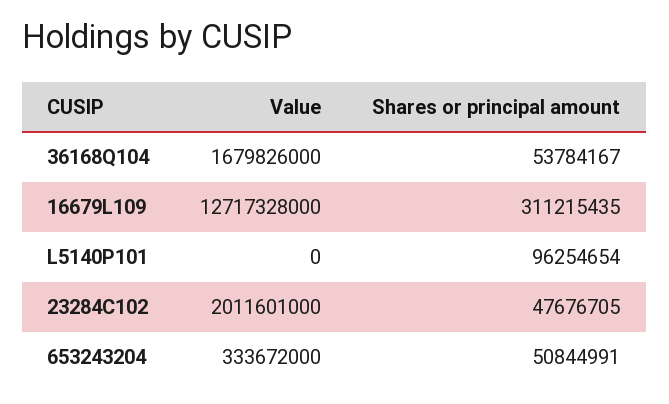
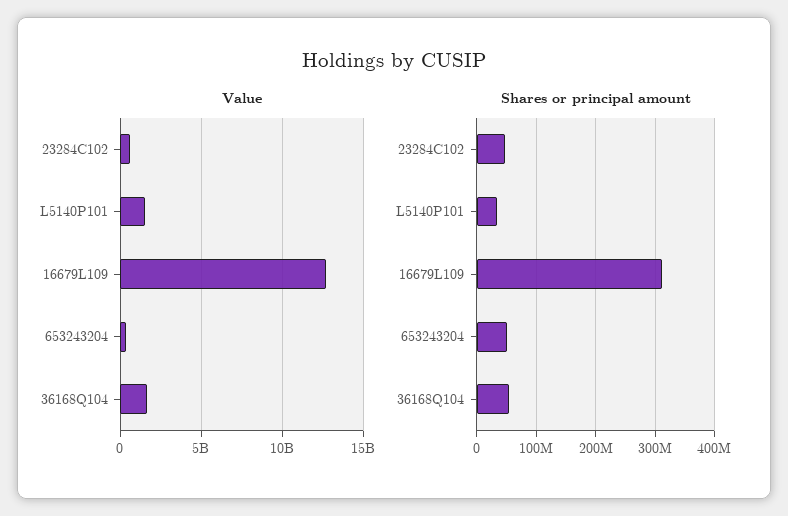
Value, L5140P101: 0 -> 1500000000
Shares or principal amount, L5140P101: 96254654 -> 40000000
Value, 23284C102: 2011601000 -> 500000000

